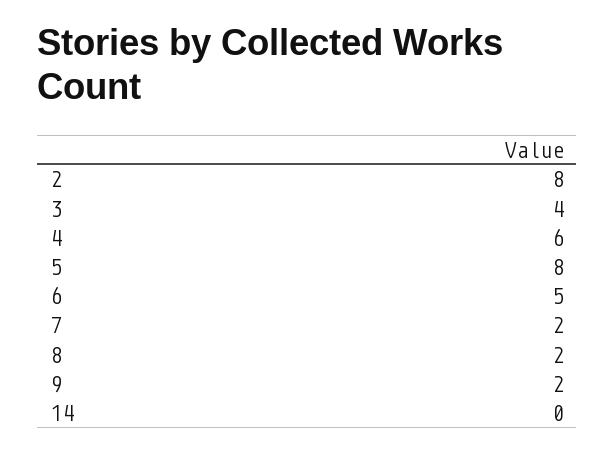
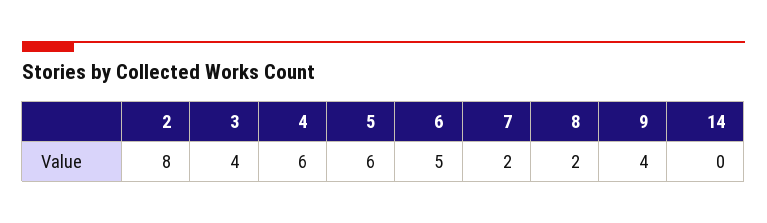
5: 8 -> 6
9: 2 -> 4

